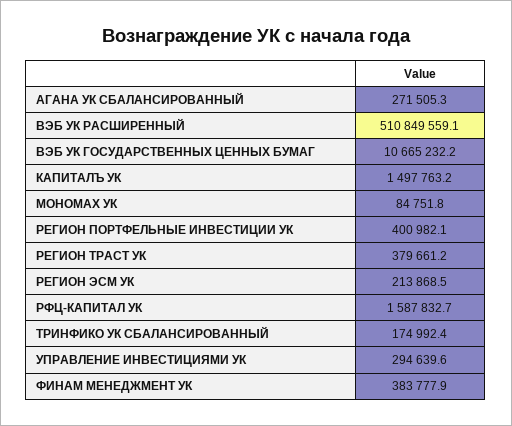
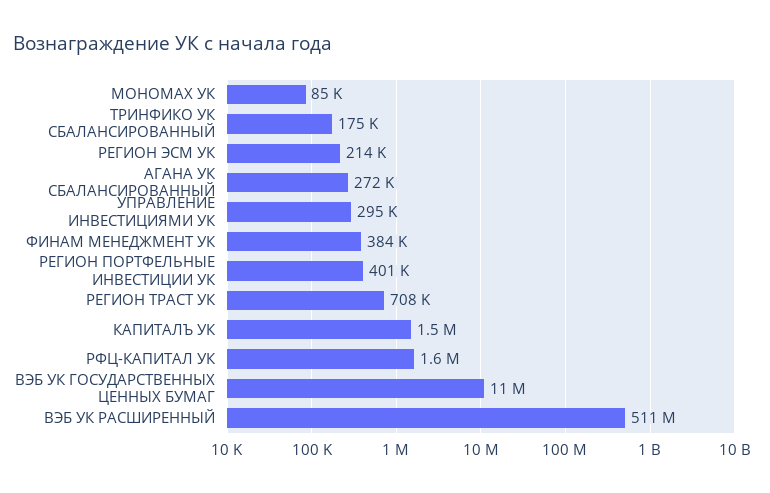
РЕГИОН ТРАСТ УК: 379661.2 -> 708000

